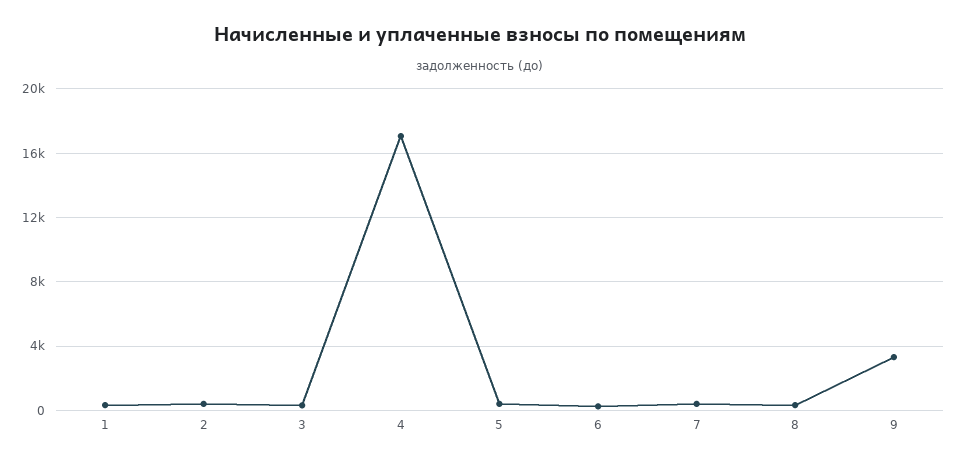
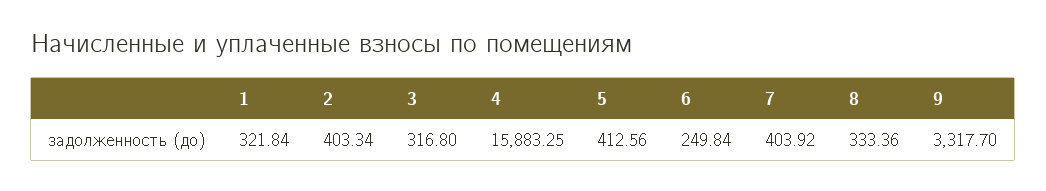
4: 17000 -> 15883.25

